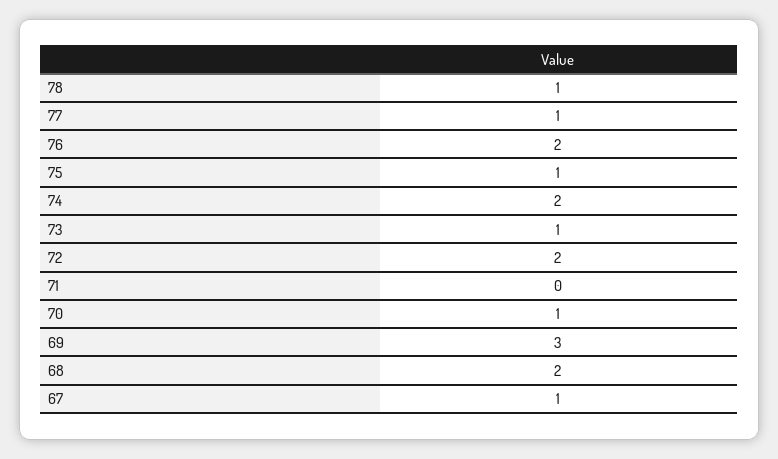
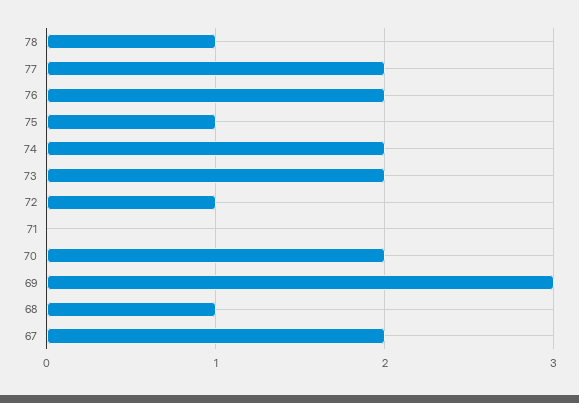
77: 1 -> 2
73: 1 -> 2
72: 2 -> 1
70: 1 -> 2
68: 2 -> 1
67: 1 -> 2

